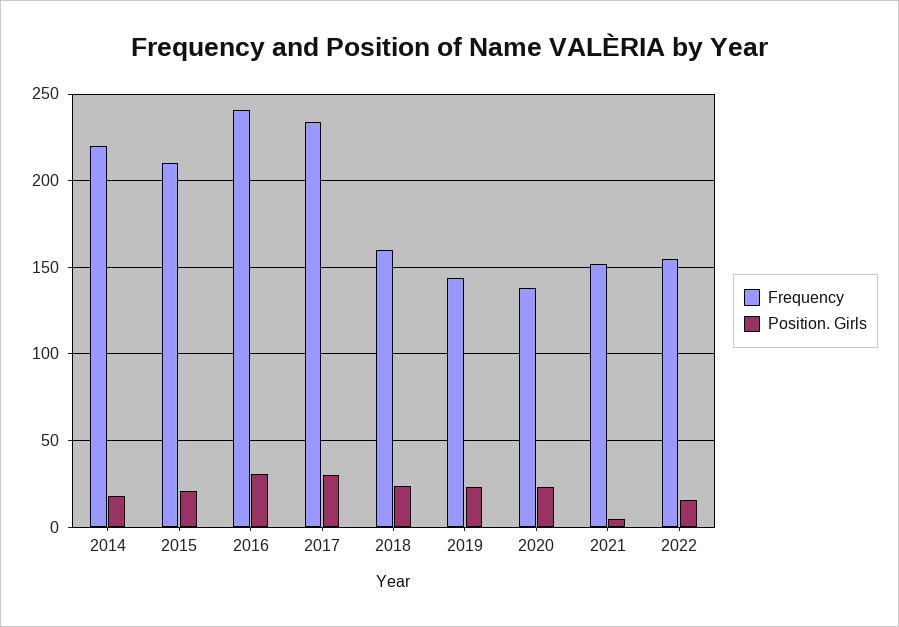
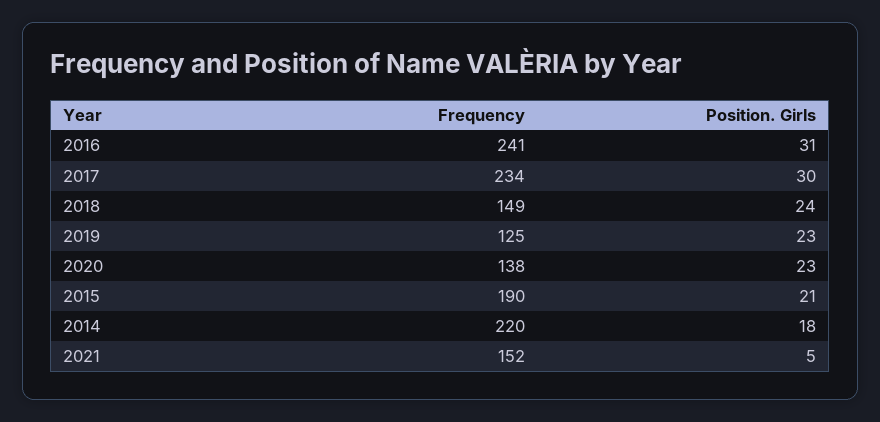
Frequency, 2015: 210 -> 190
Frequency, 2018: 160 -> 149
Frequency, 2019: 145 -> 125
Frequency, 2022: 155 -> none
Position. Girls, 2022: 15 -> none

